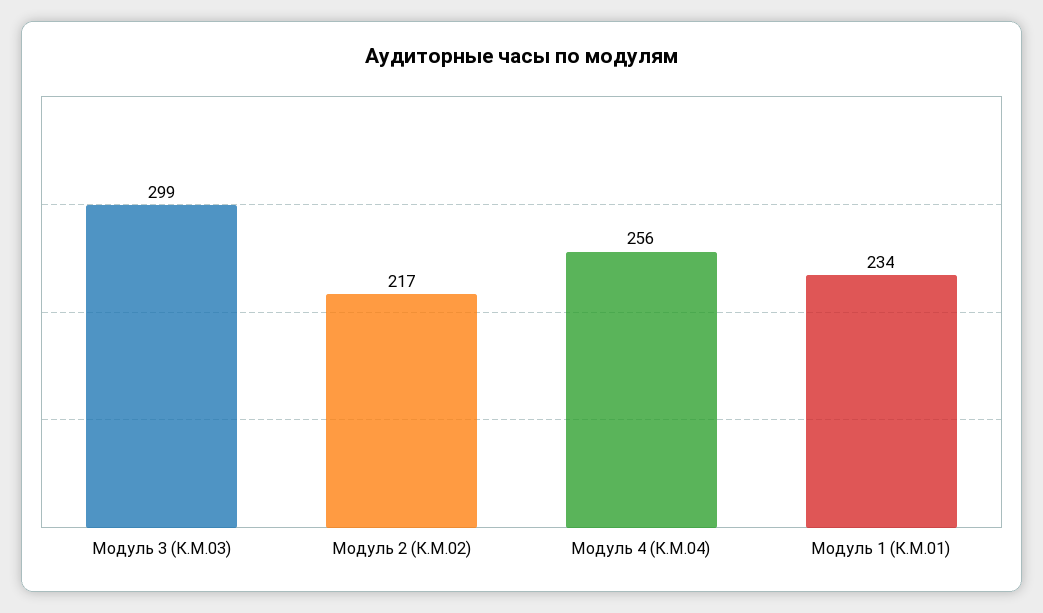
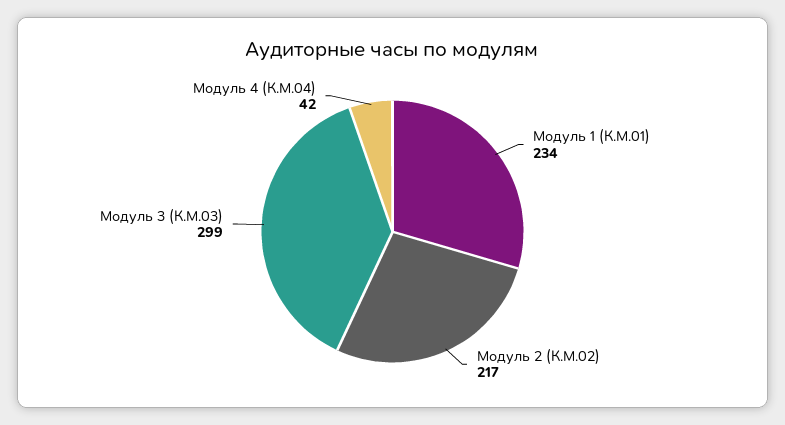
Модуль 4 (К.М.04): 256 -> 42

